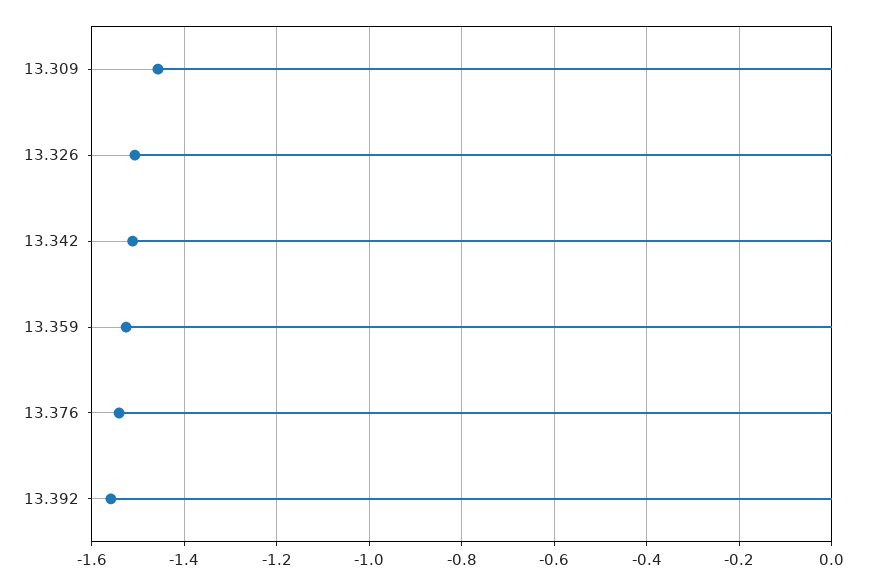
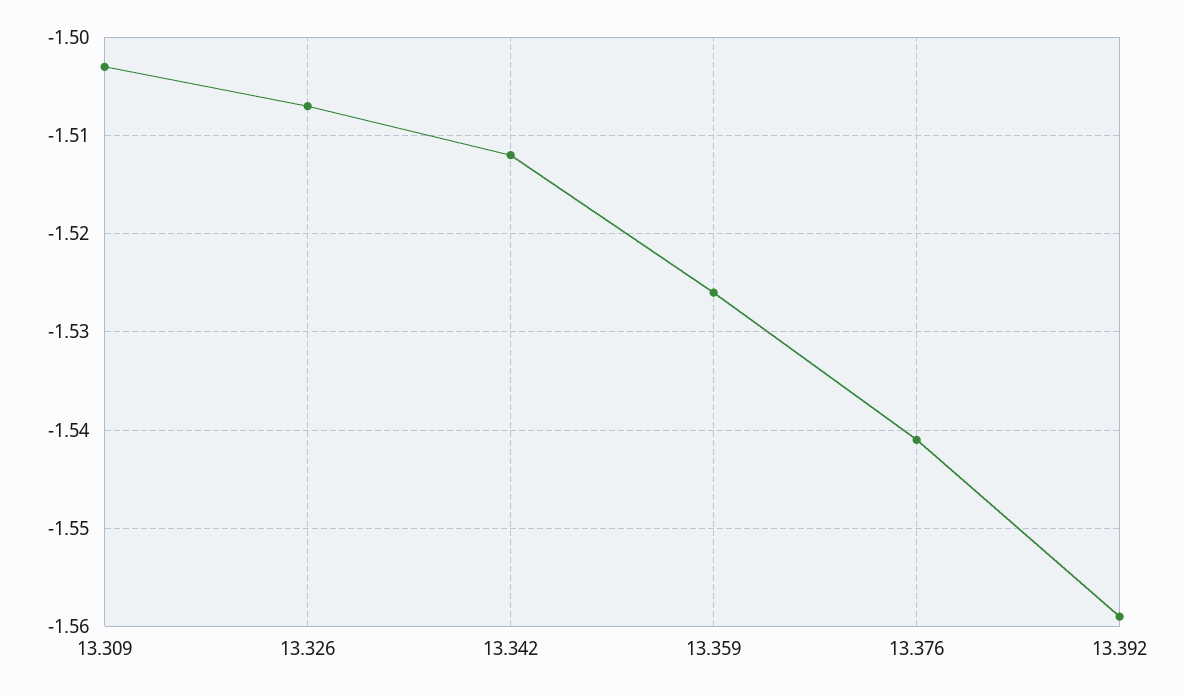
13.309: -1.46 -> -1.503

